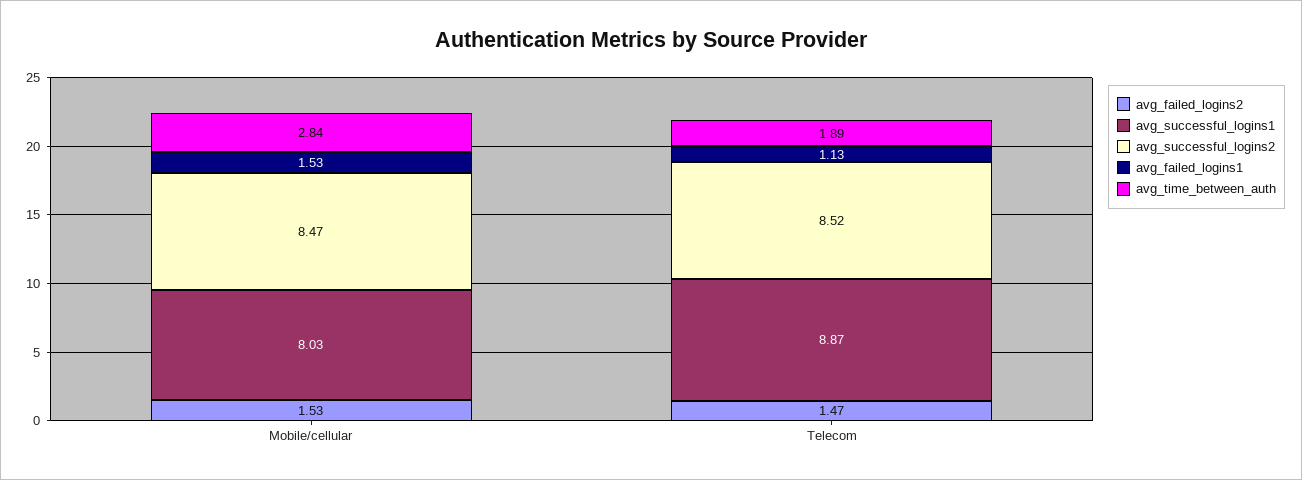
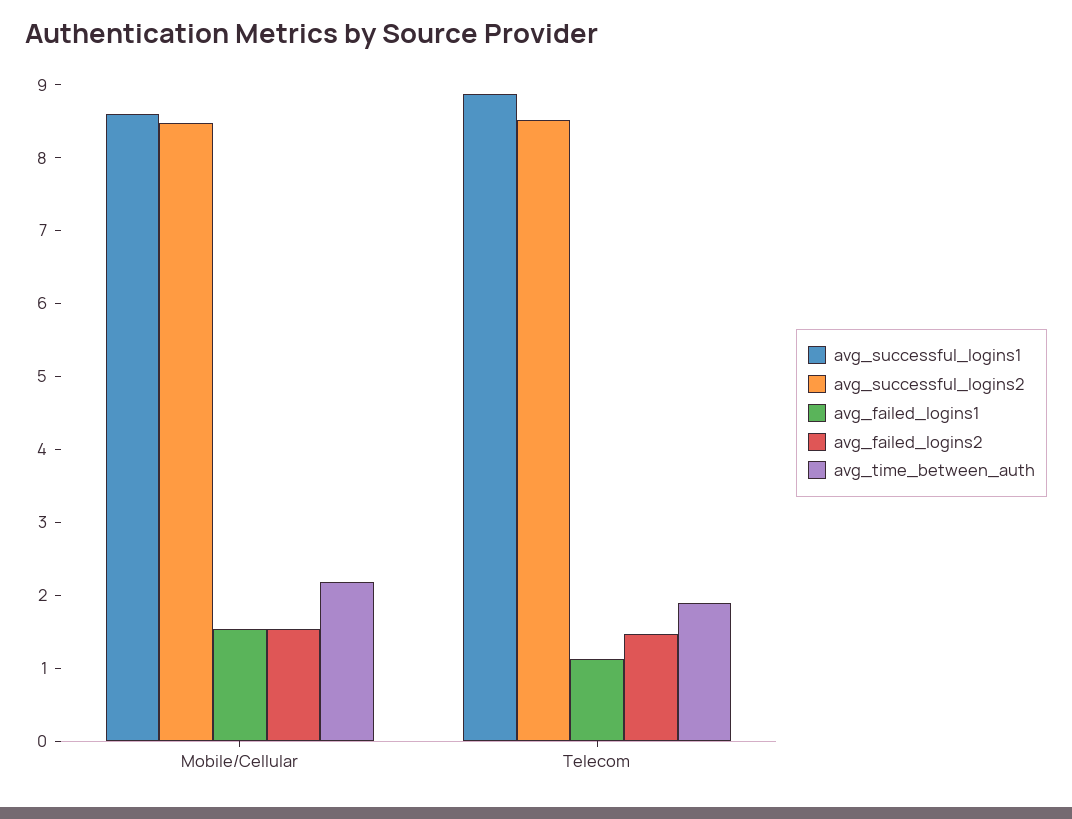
avg_successful_logins1, Mobile/cellular: 8.03 -> 8.6
avg_time_between_auth, Mobile/cellular: 2.84 -> 2.2

